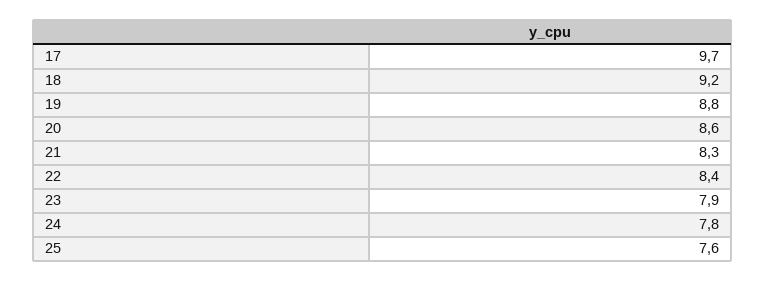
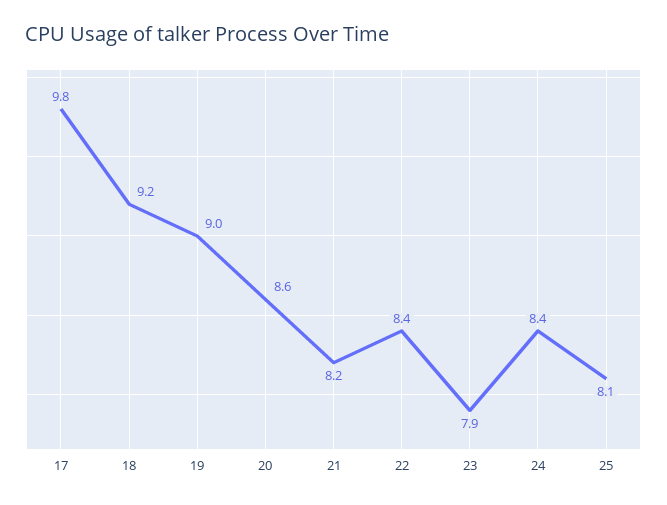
17: 9.7 -> 9.8
19: 8.8 -> 9
21: 8.3 -> 8.2
24: 7.8 -> 8.4
25: 7.6 -> 8.1

